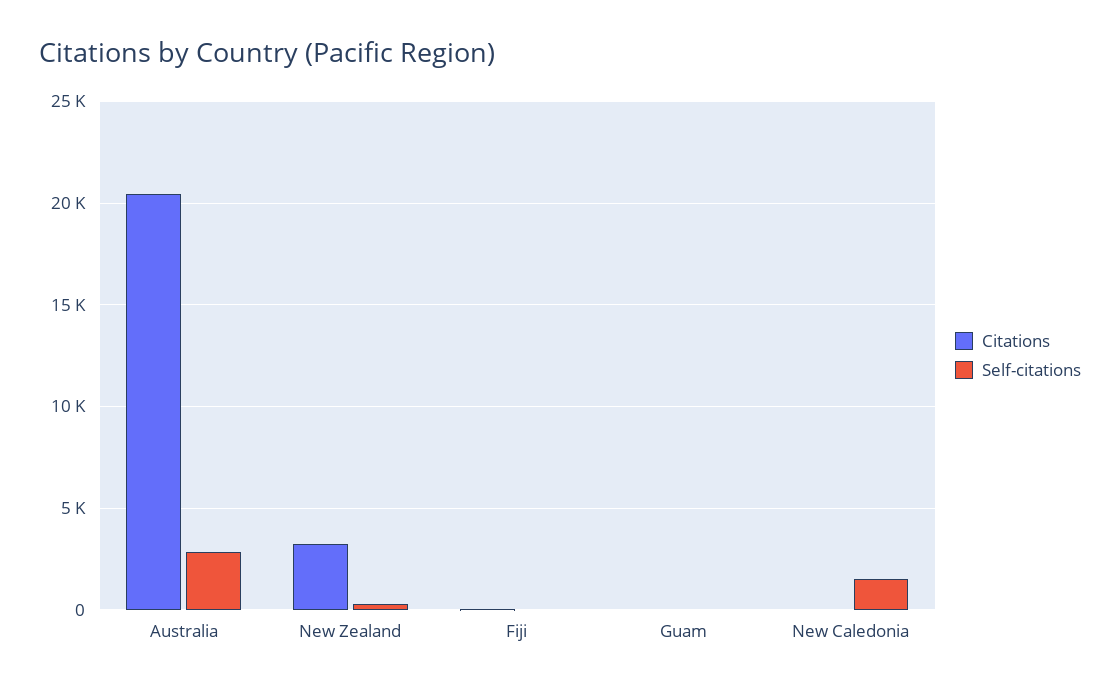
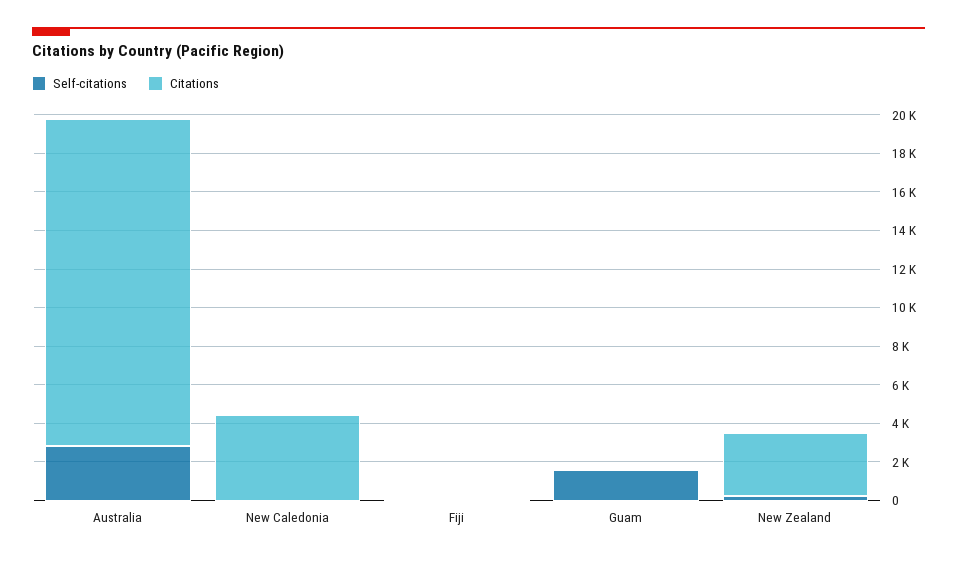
Citations, Australia: 20500 -> 17000
Self-citations, Guam: 0 -> 1500
Citations, New Caledonia: 0 -> 4500
Self-citations, New Caledonia: 1500 -> 0

